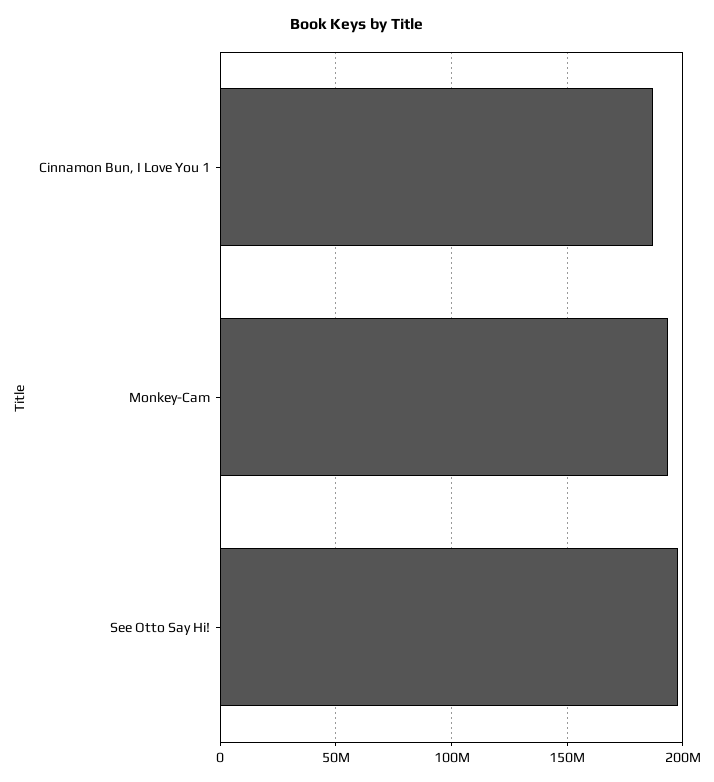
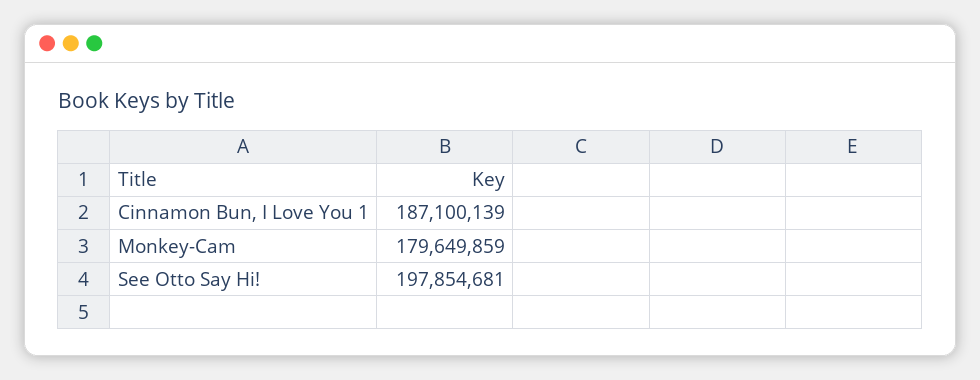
Monkey-Cam: 195000000 -> 179649859

